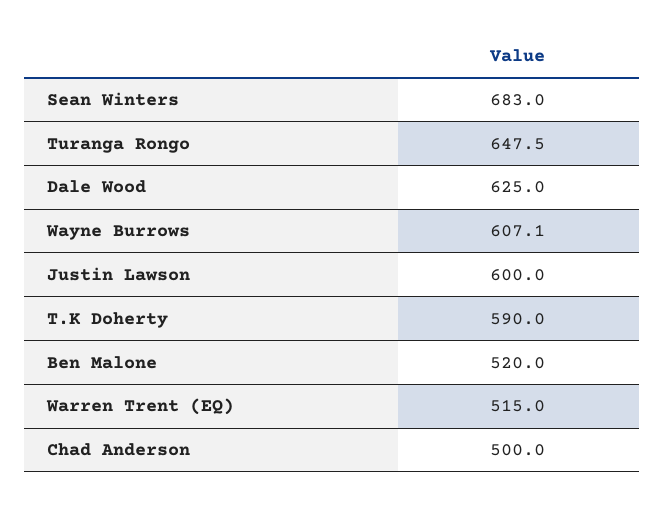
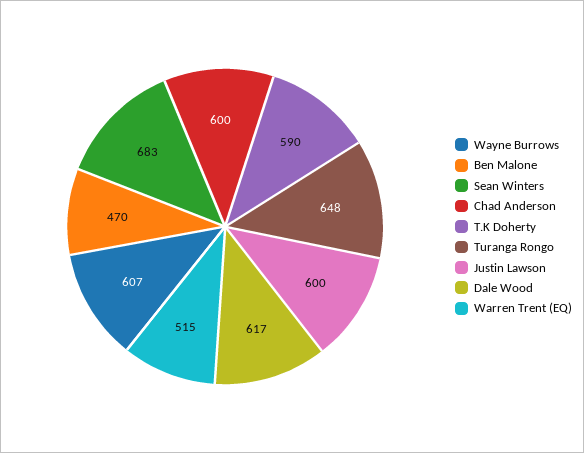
Dale Wood: 625 -> 617
Ben Malone: 520 -> 470
Chad Anderson: 500 -> 600

